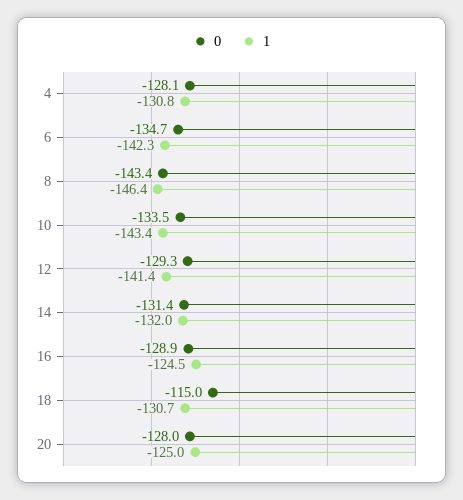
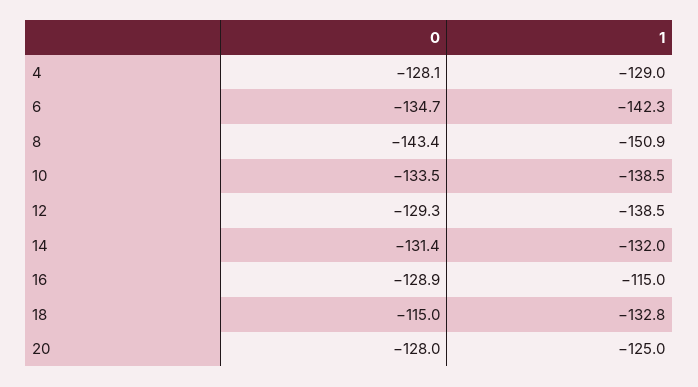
1, 4: -130.8 -> -129
1, 8: -146.4 -> -150.9
1, 10: -143.4 -> -138.5
1, 12: -141.4 -> -138.5
1, 16: -124.5 -> -115
1, 18: -130.7 -> -132.8

